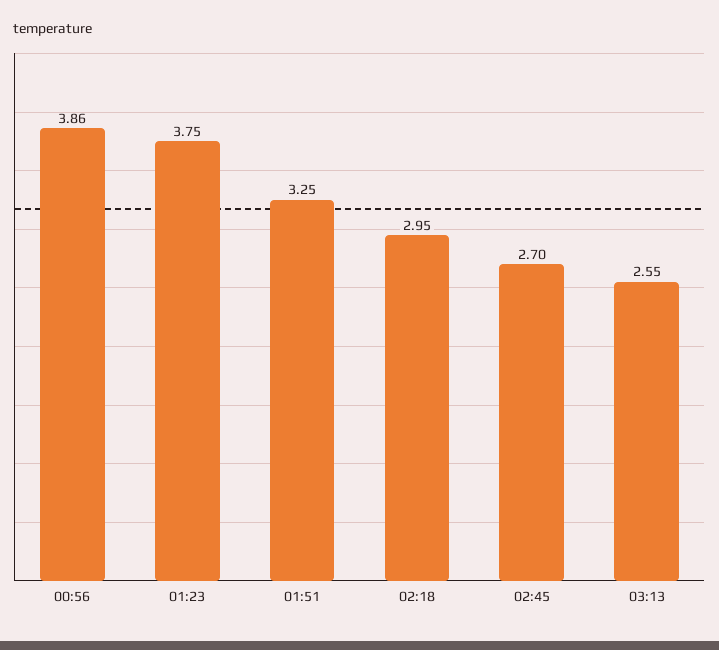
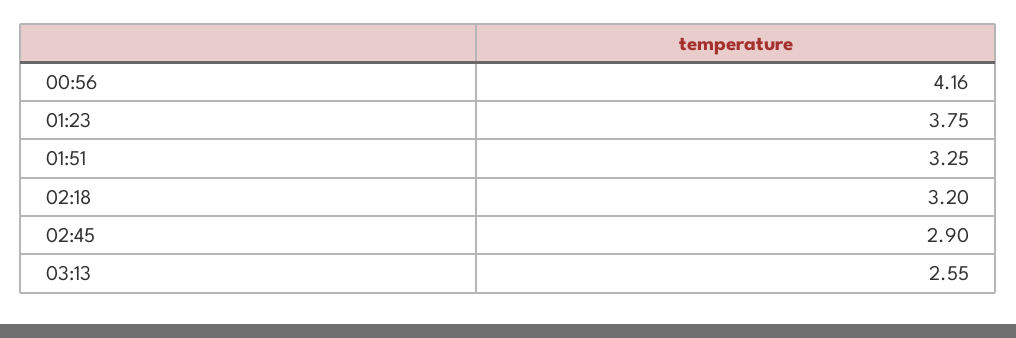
00:56: 3.86 -> 4.16
02:18: 2.95 -> 3.2
02:45: 2.7 -> 2.9

